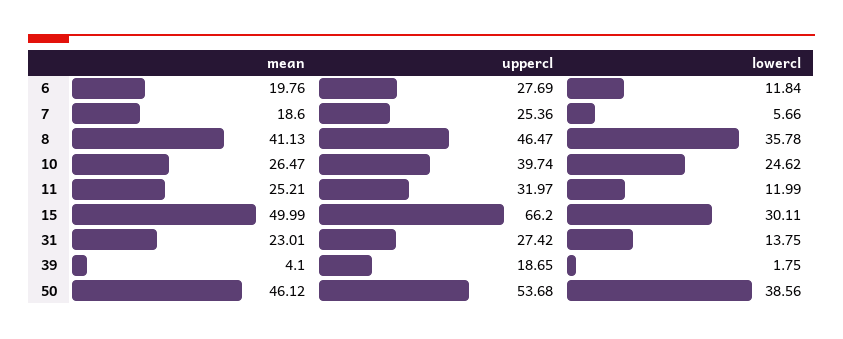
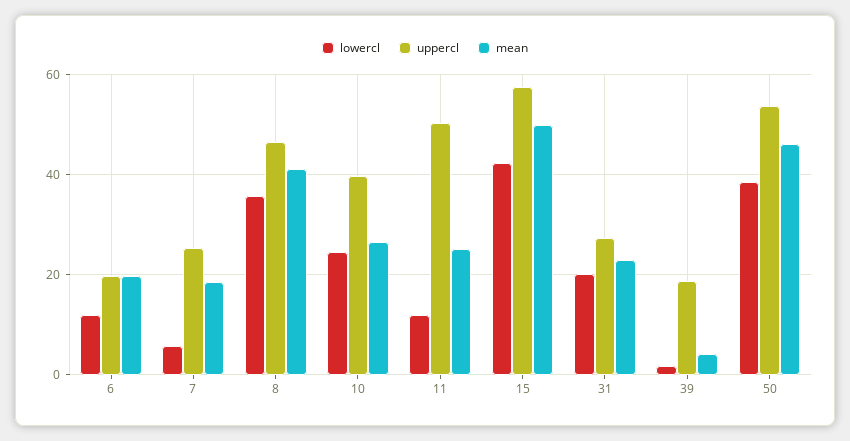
uppercl, 6: 27.69 -> 20
uppercl, 11: 31.97 -> 50
uppercl, 15: 66.2 -> 58
lowercl, 15: 30.11 -> 42
lowercl, 31: 13.75 -> 20

